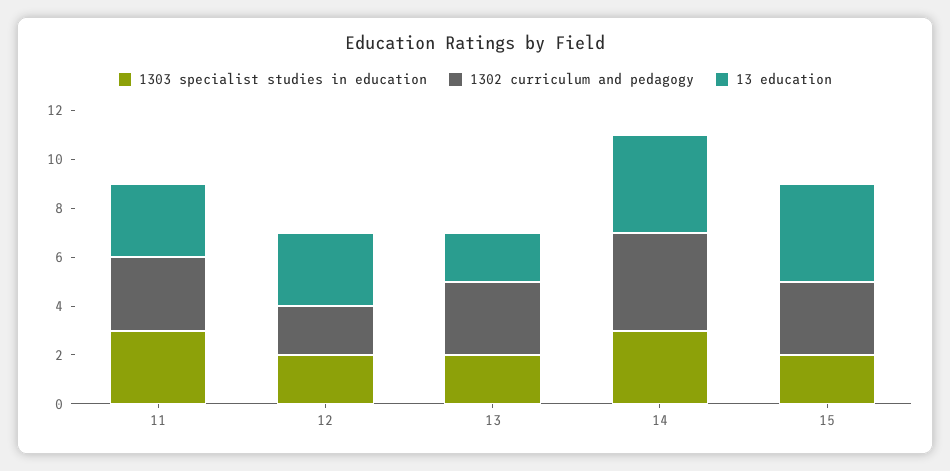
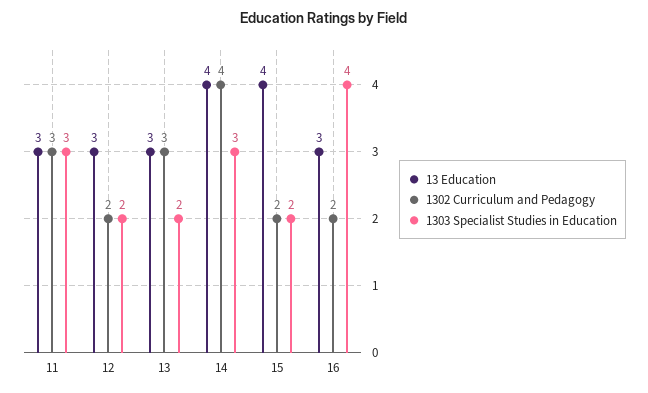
13 education, 13: 2 -> 3
1302 curriculum and pedagogy, 15: 3 -> 2
13 education, 16: none -> 3
1302 curriculum and pedagogy, 16: none -> 2
1303 specialist studies in education, 16: none -> 4

